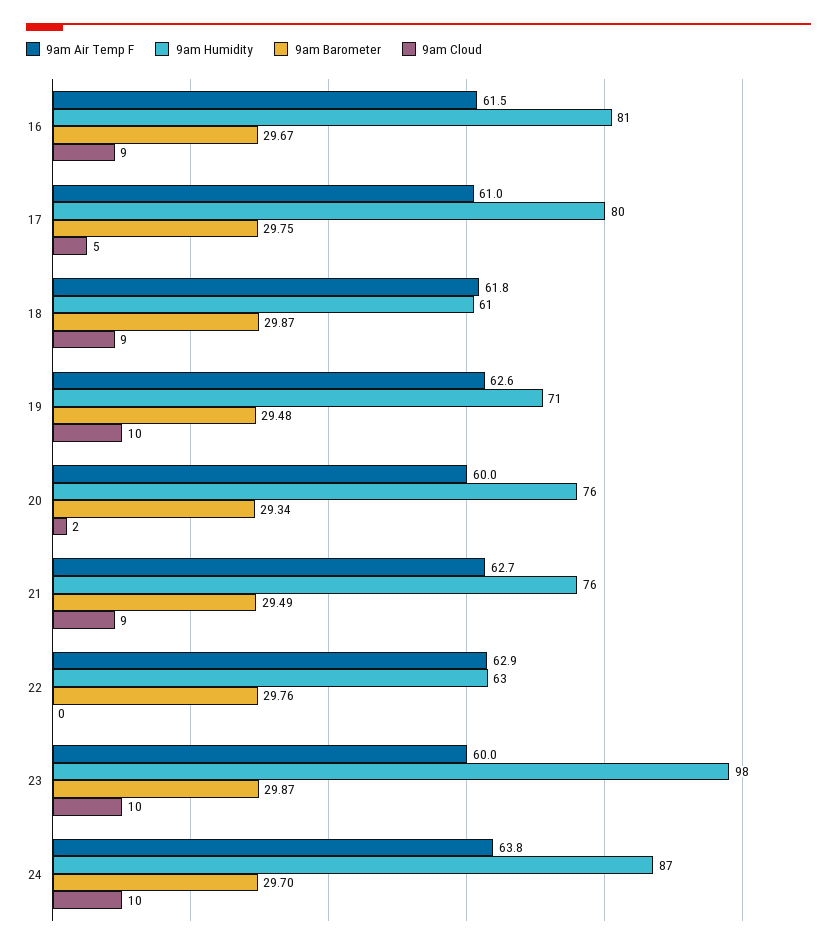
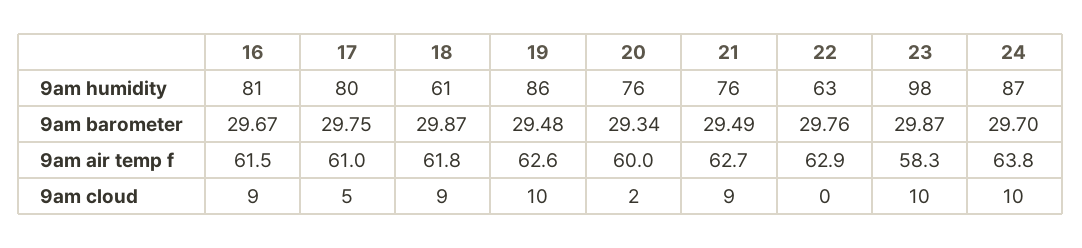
9am Humidity, 19: 71 -> 86
9am Air Temp F, 23: 60 -> 58.3

